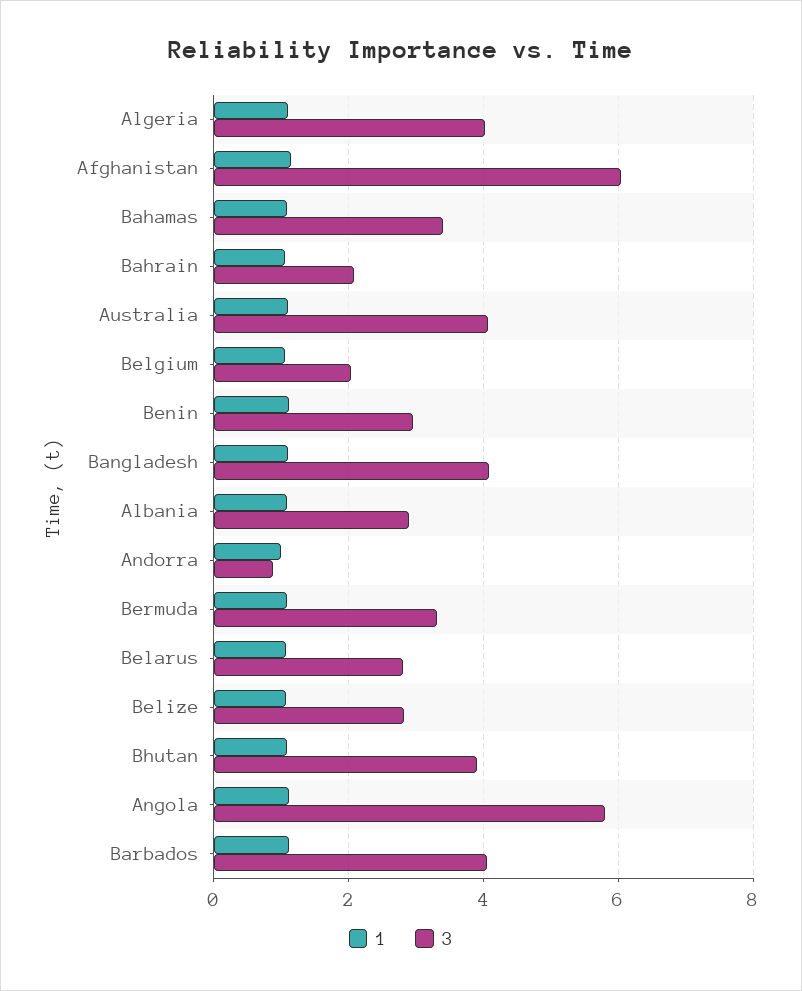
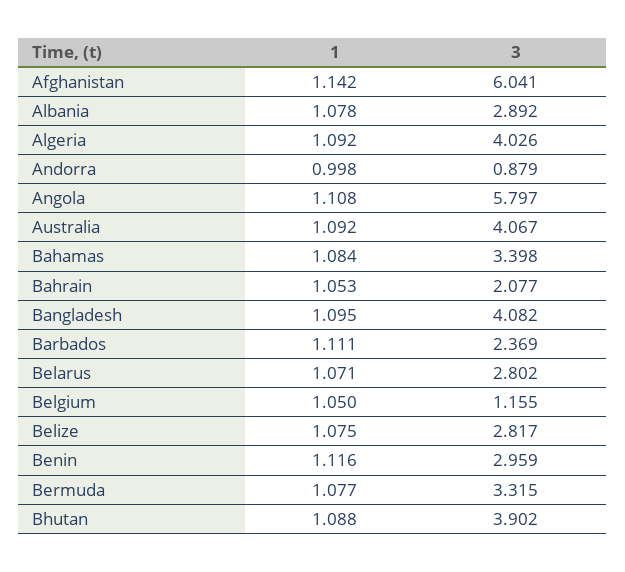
3, Belgium: 2 -> 1.155
3, Barbados: 4 -> 2.369

